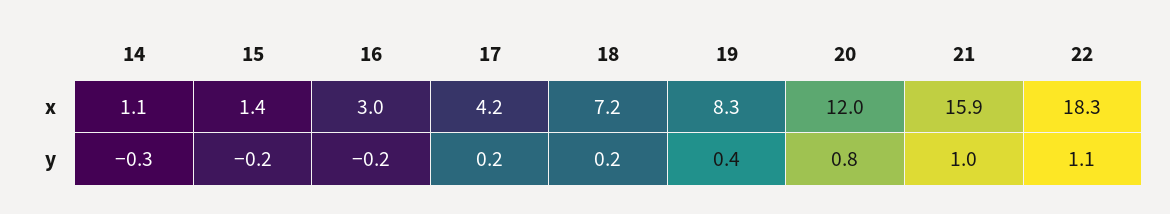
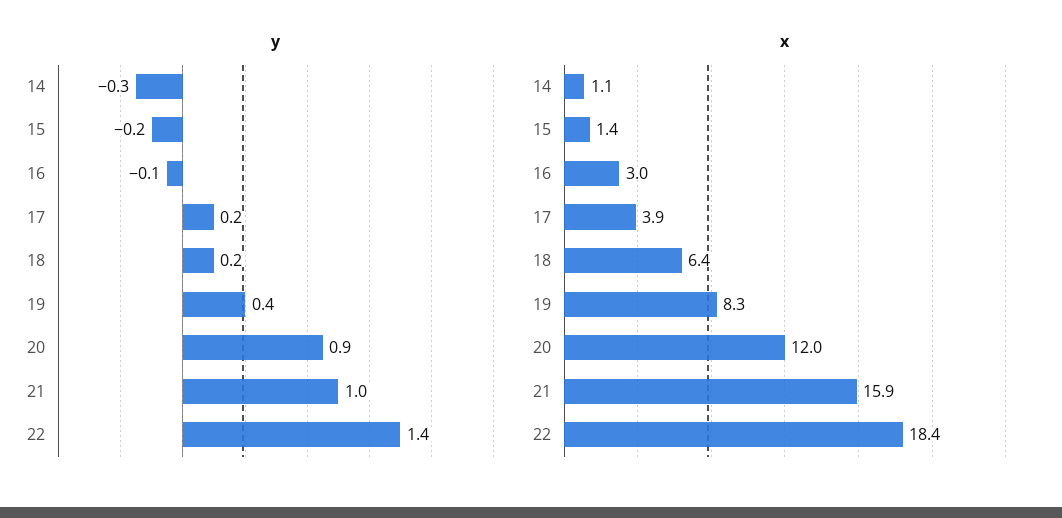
x, 17: 4.2 -> 3.9
x, 18: 7.2 -> 6.4
x, 22: 18.3 -> 18.4
y, 16: -0.2 -> -0.1
y, 20: 0.8 -> 0.9
y, 22: 1.1 -> 1.4

